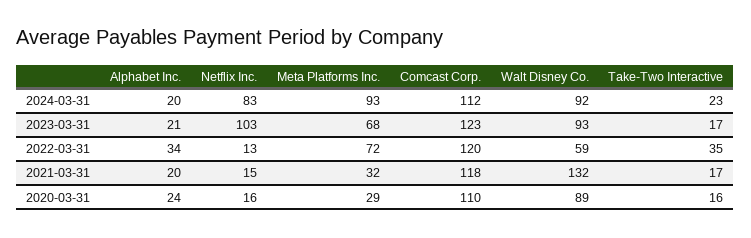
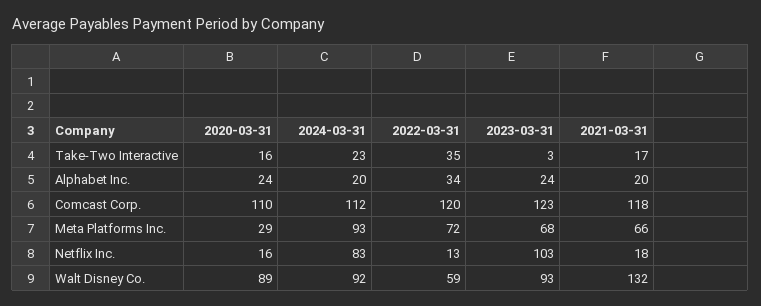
Alphabet Inc., 2023-03-31: 21 -> 24
Take-Two Interactive, 2023-03-31: 17 -> 3
Netflix Inc., 2021-03-31: 15 -> 18
Meta Platforms Inc., 2021-03-31: 32 -> 66

